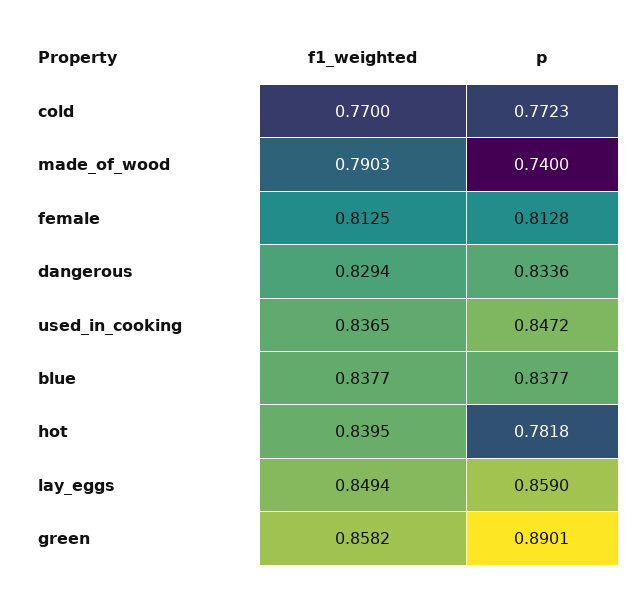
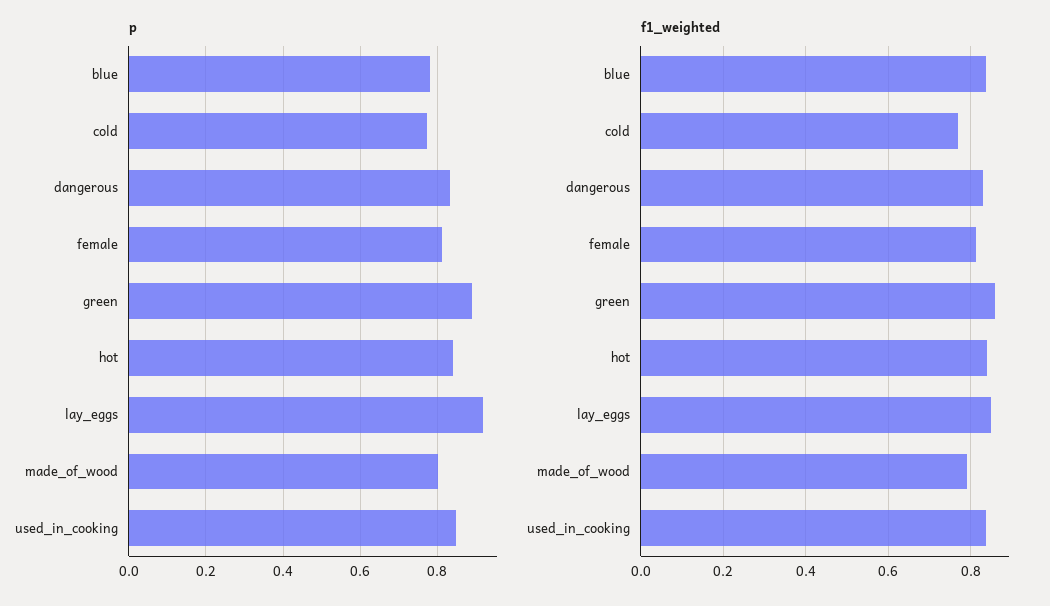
p, made_of_wood: 0.74 -> 0.8
p, blue: 0.8377 -> 0.78
p, hot: 0.7818 -> 0.84
p, lay_eggs: 0.859 -> 0.92

